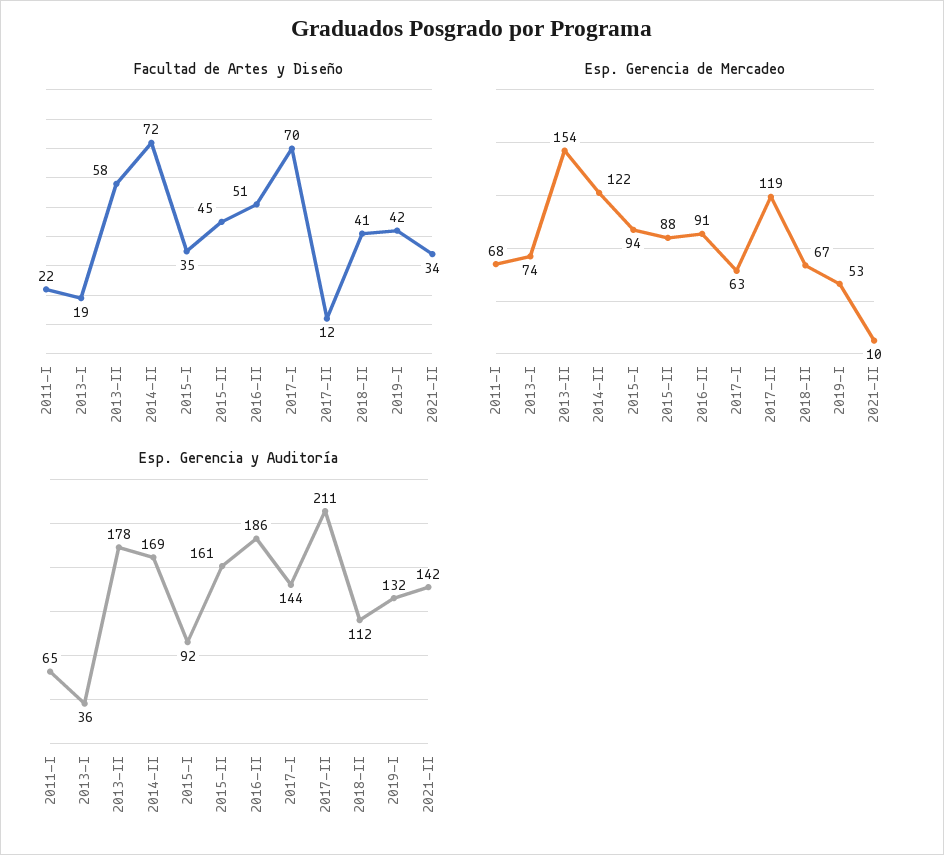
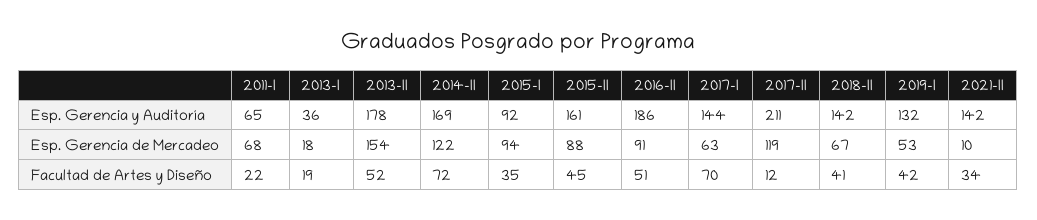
Facultad de Artes y Diseño, 2013-II: 58 -> 52
Esp. Gerencia de Mercadeo, 2013-I: 74 -> 18
Esp. Gerencia y Auditoría, 2018-II: 112 -> 142

